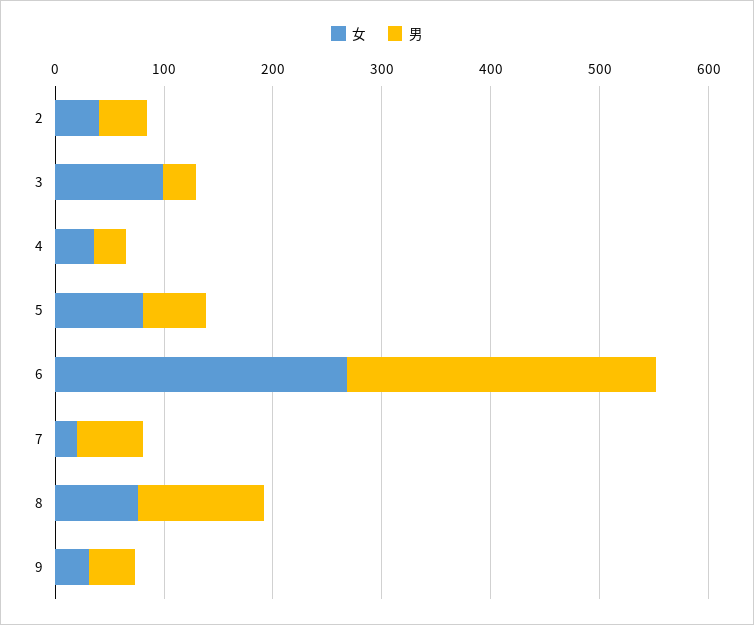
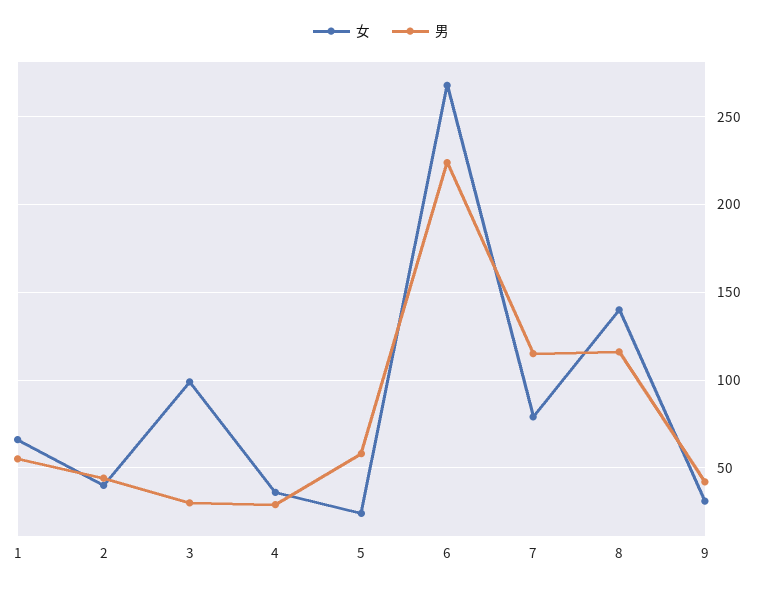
女, 5: 80 -> 25
男, 6: 280 -> 225
女, 7: 20 -> 80
男, 7: 60 -> 115
女, 8: 80 -> 140
女, 1: none -> 65
男, 1: none -> 55

